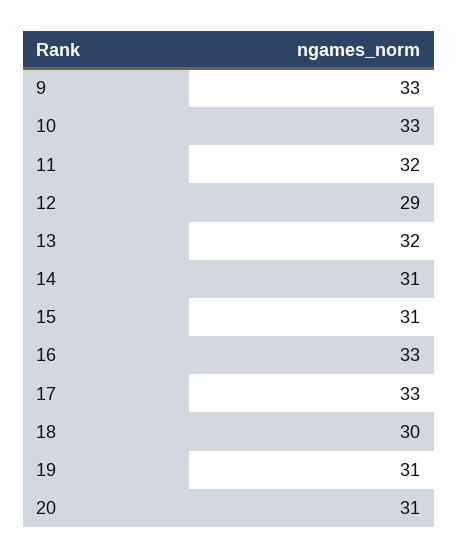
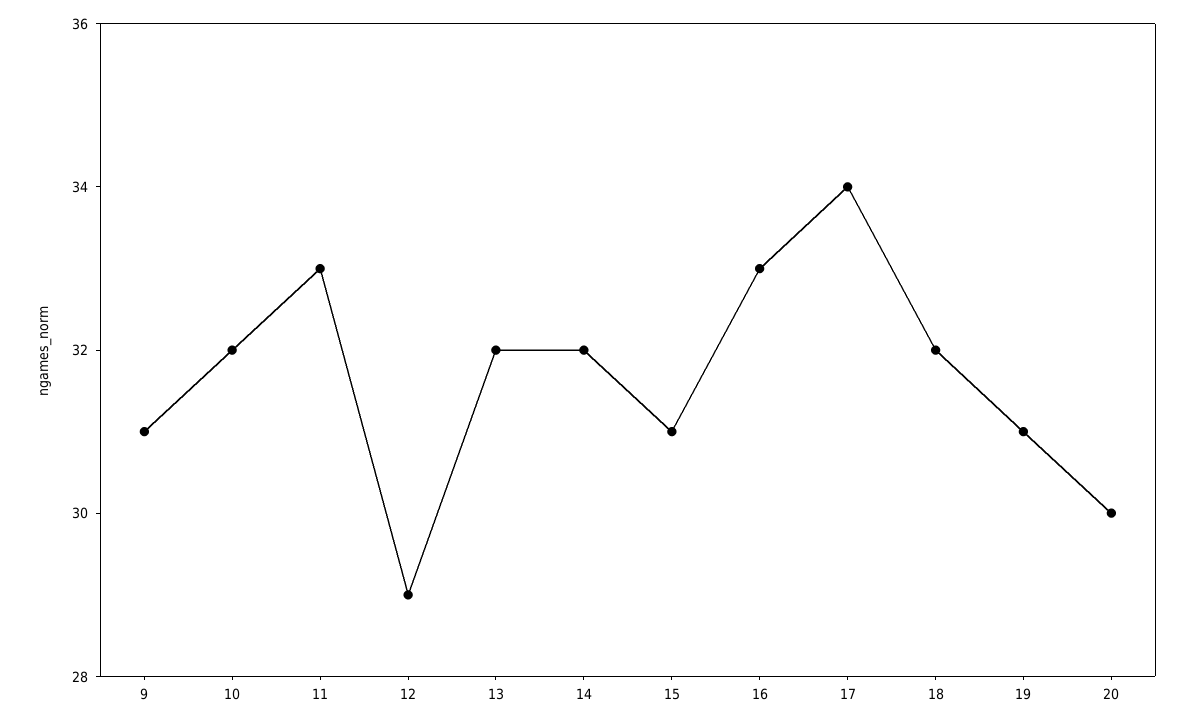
9: 33 -> 31
10: 33 -> 32
11: 32 -> 33
14: 31 -> 32
17: 33 -> 34
18: 30 -> 32
20: 31 -> 30

